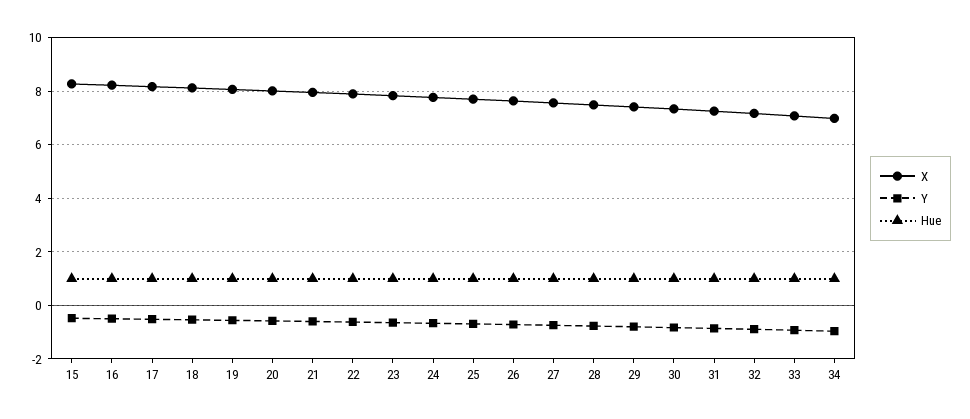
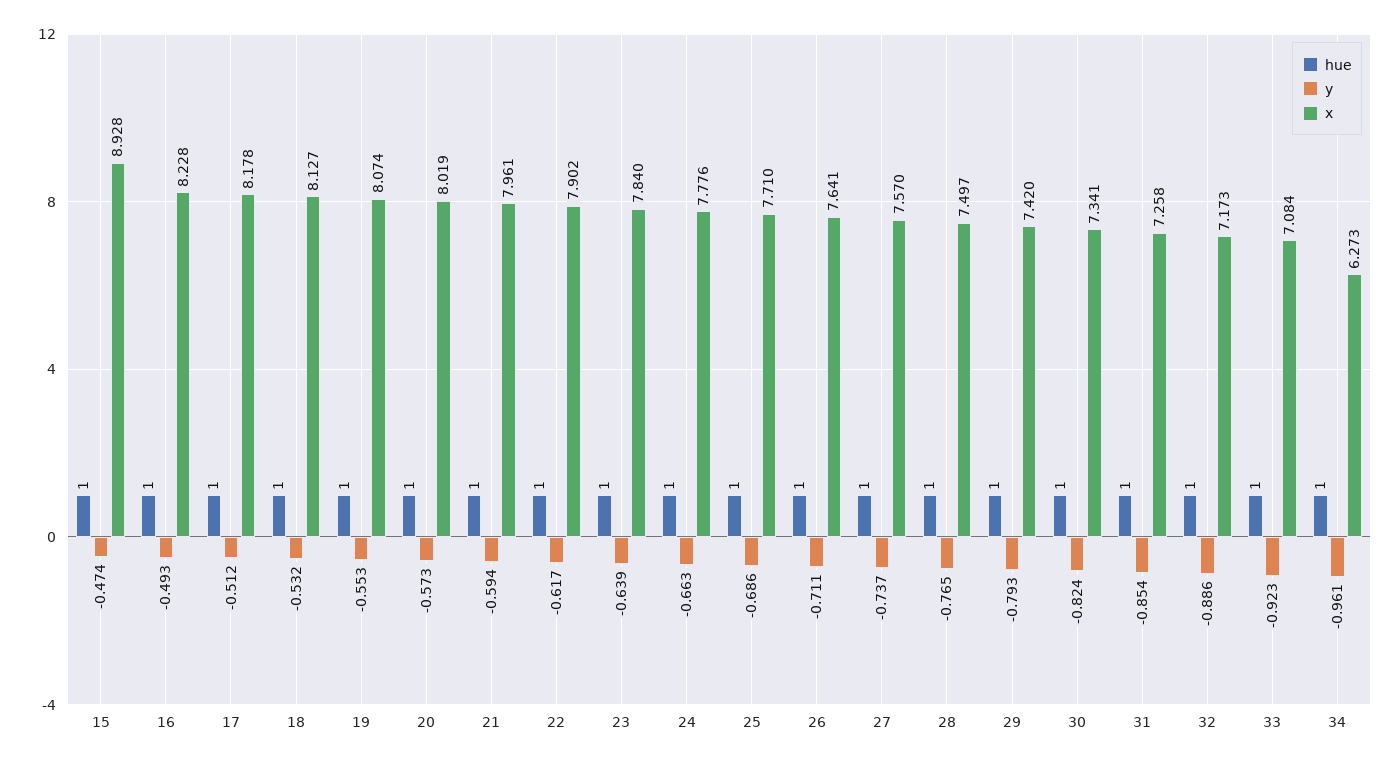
X, 15: 8.25 -> 8.928
X, 34: 7 -> 6.273

